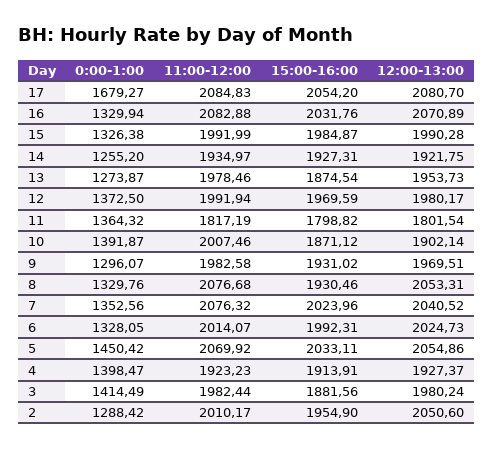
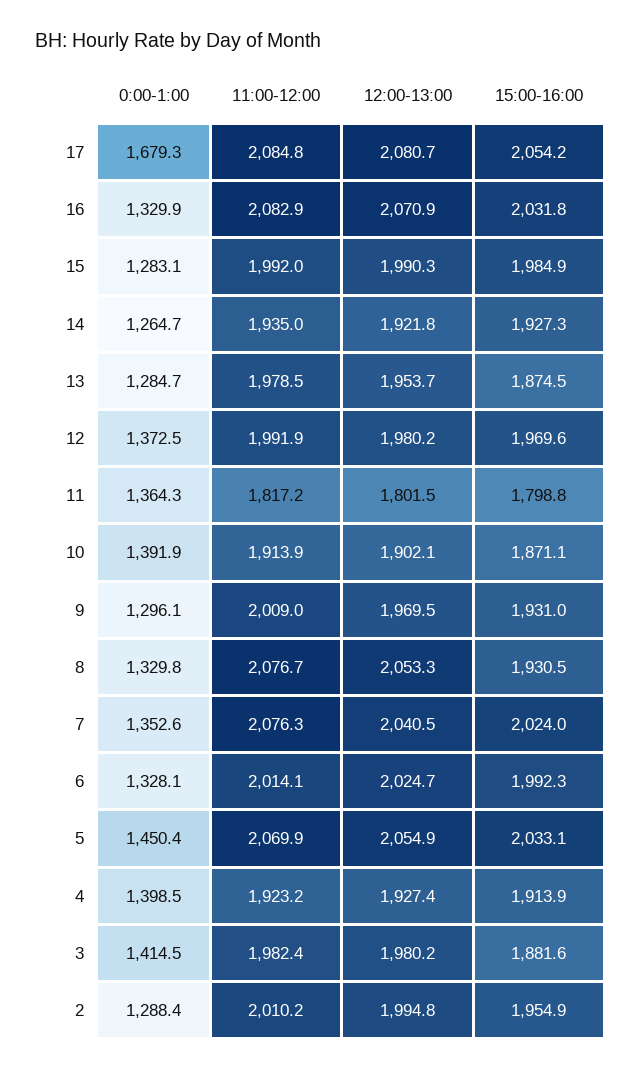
0:00-1:00, 15: 1326.38 -> 1283.1
0:00-1:00, 14: 1255.2 -> 1264.7
0:00-1:00, 13: 1273.87 -> 1284.7
11:00-12:00, 10: 2007.46 -> 1913.9
11:00-12:00, 9: 1982.58 -> 2009
12:00-13:00, 2: 2050.6 -> 1994.8

